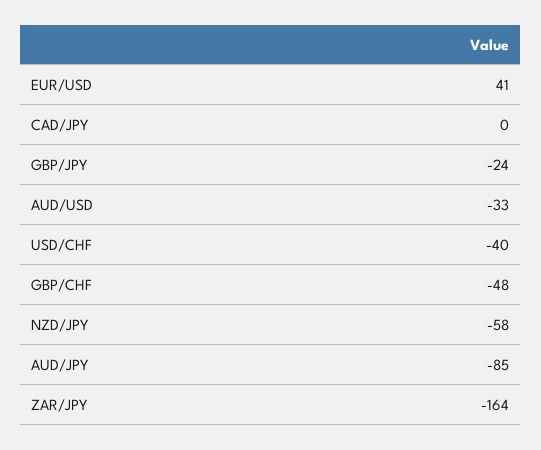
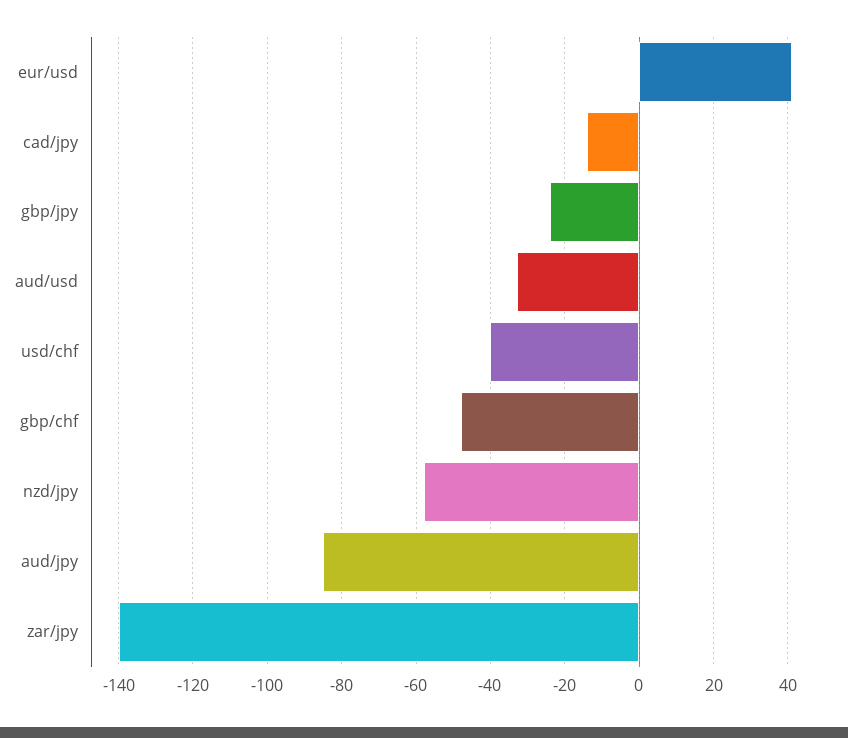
CAD/JPY: 0 -> -15
ZAR/JPY: -164 -> -140

